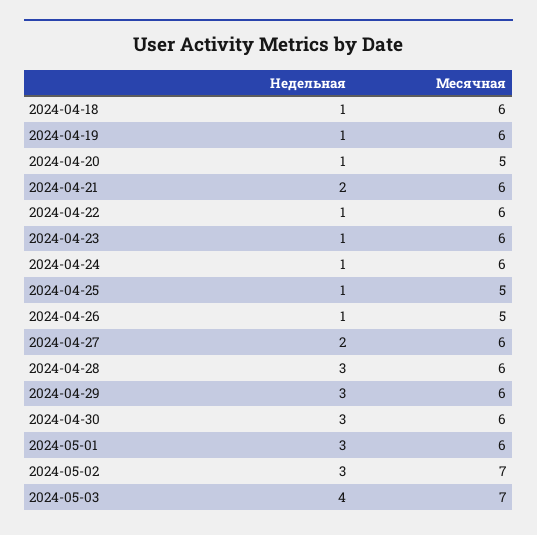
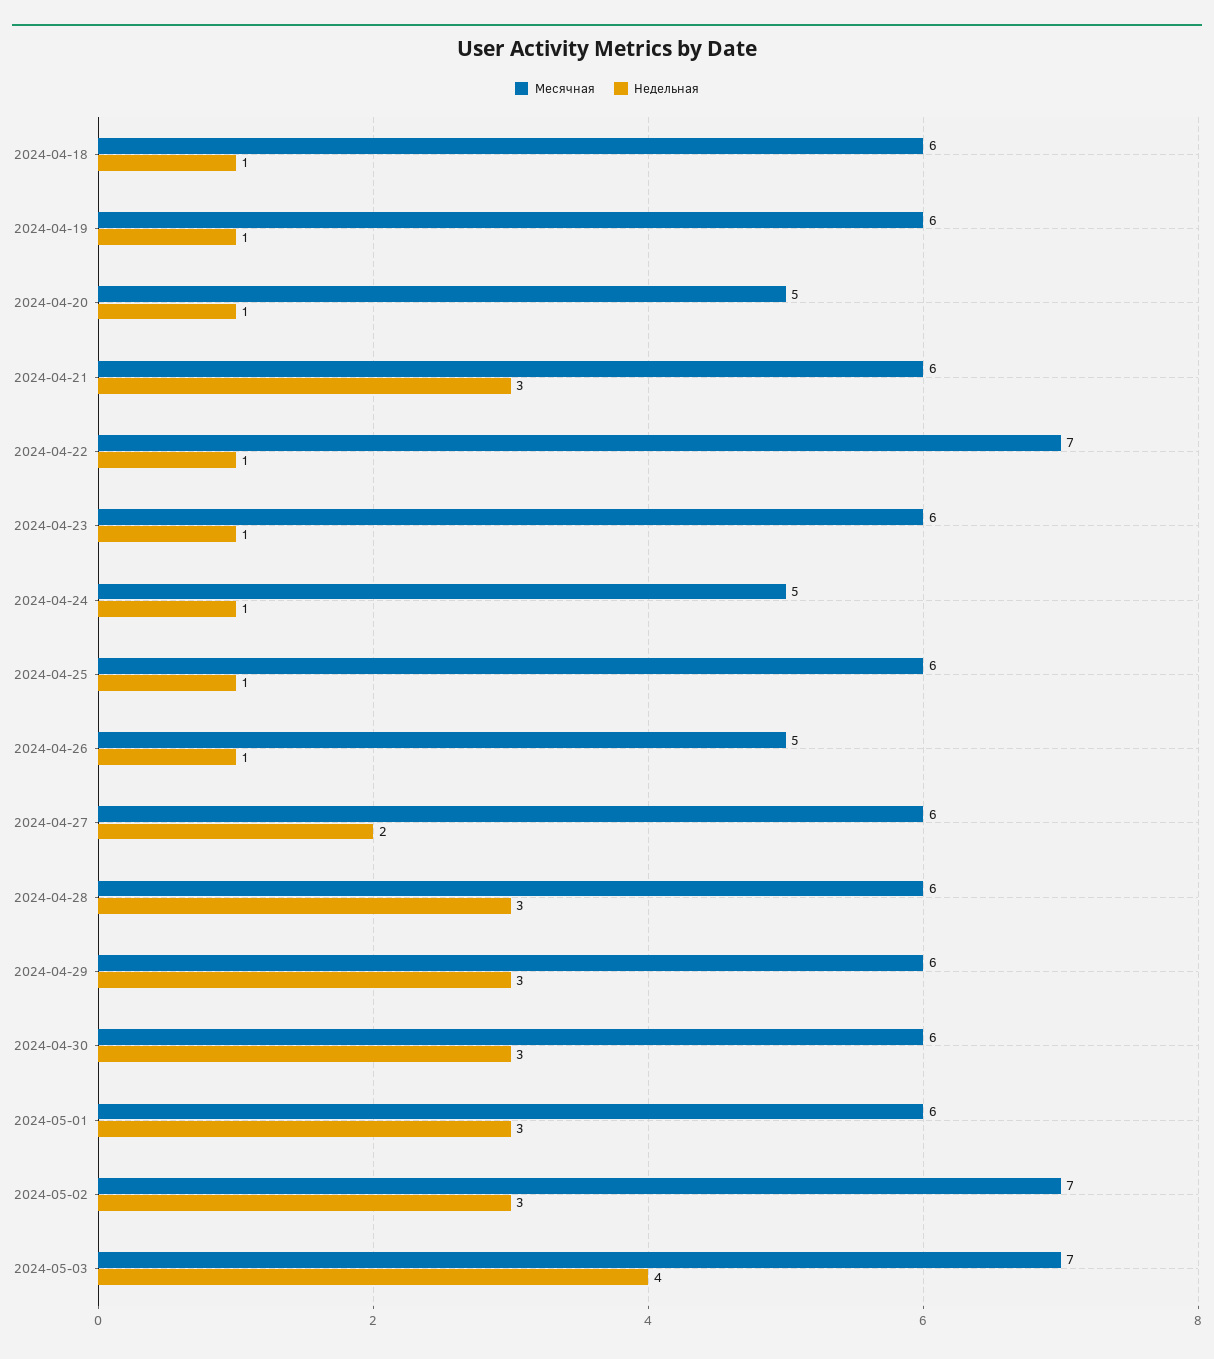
Недельная, 2024-04-21: 2 -> 3
Месячная, 2024-04-22: 6 -> 7
Месячная, 2024-04-24: 6 -> 5
Месячная, 2024-04-25: 5 -> 6

